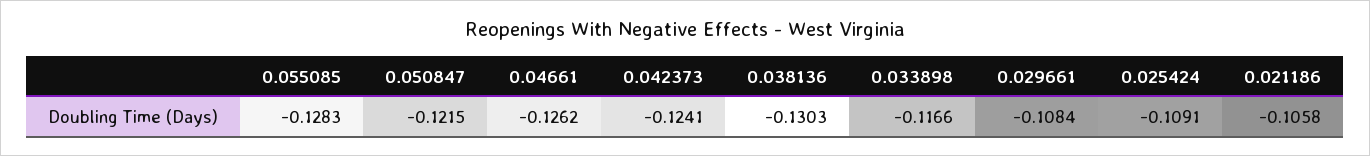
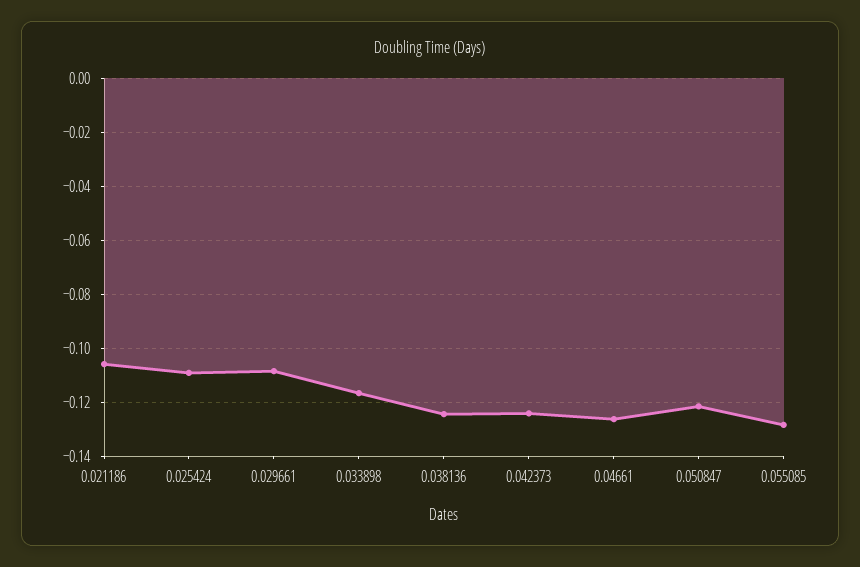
0.038136: -0.1303 -> -0.125

